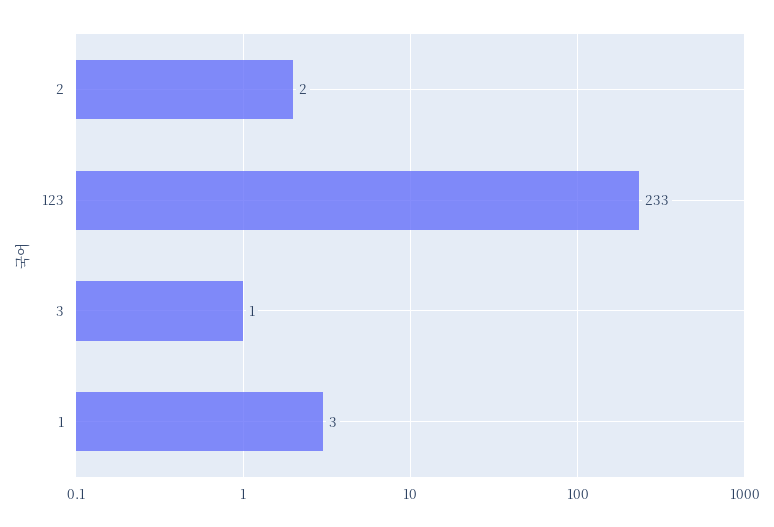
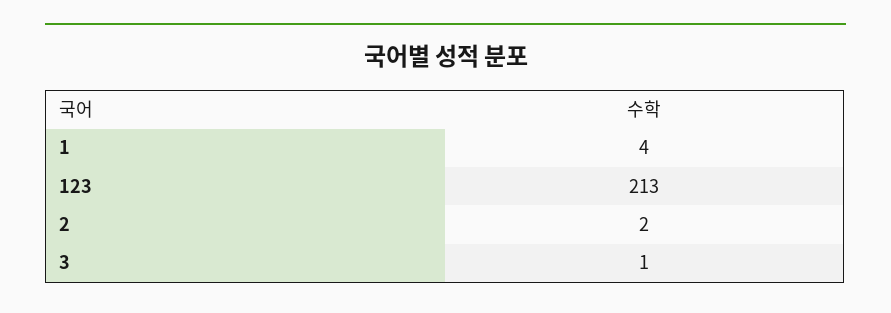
123: 233 -> 213
1: 3 -> 4

